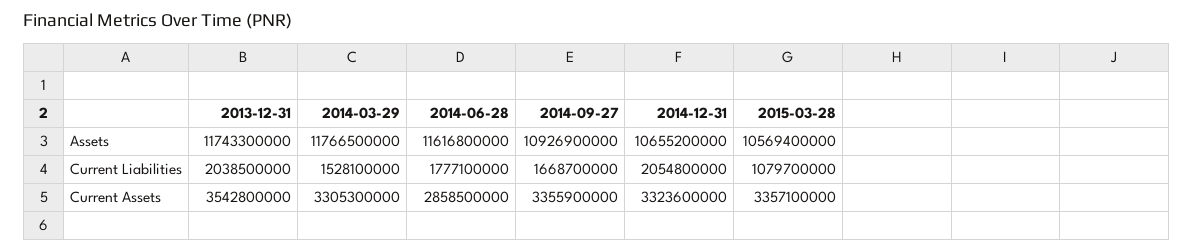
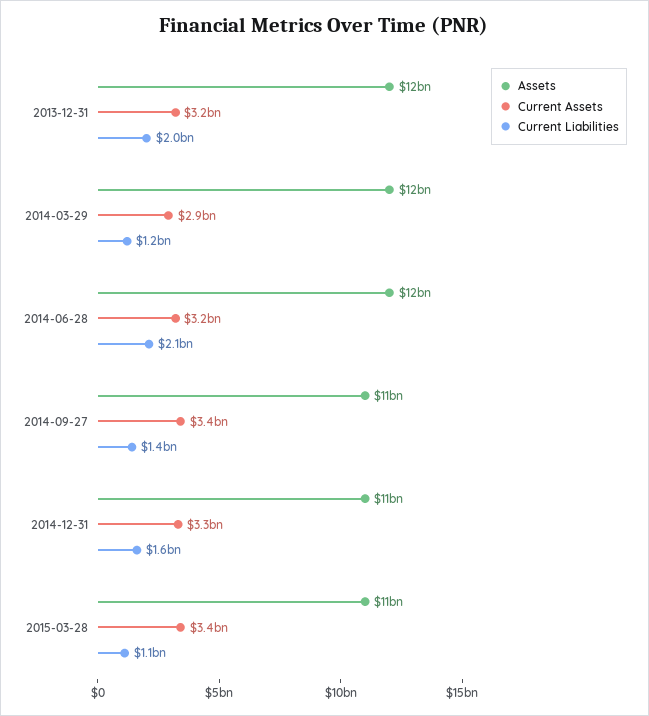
Current Liabilities, 2014-03-29: 1528100000 -> 1200000000
Current Liabilities, 2014-06-28: 1777100000 -> 2100000000
Current Liabilities, 2014-09-27: 1668700000 -> 1400000000
Current Liabilities, 2014-12-31: 2054800000 -> 1600000000
Current Assets, 2013-12-31: 3542800000 -> 3200000000
Current Assets, 2014-03-29: 3305300000 -> 2900000000
Current Assets, 2014-06-28: 2858500000 -> 3200000000

